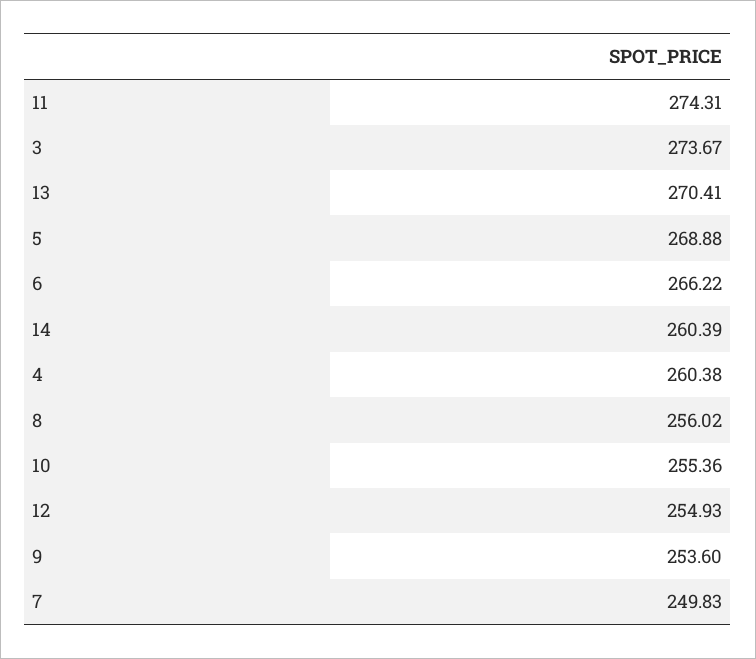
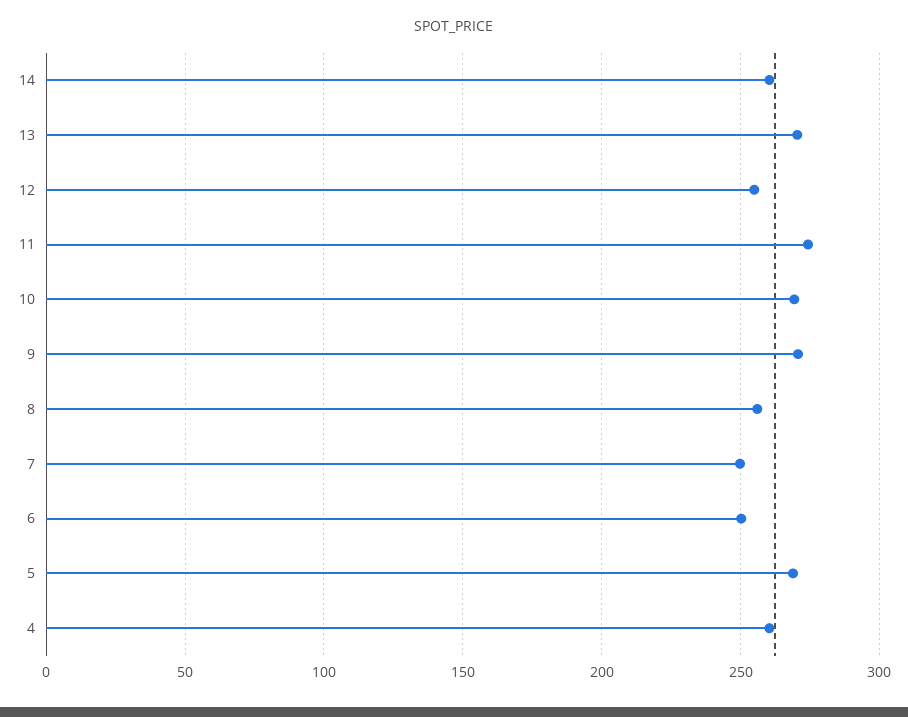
3: 273.67 -> none
6: 266.22 -> 250
10: 255.36 -> 270
9: 253.6 -> 270

